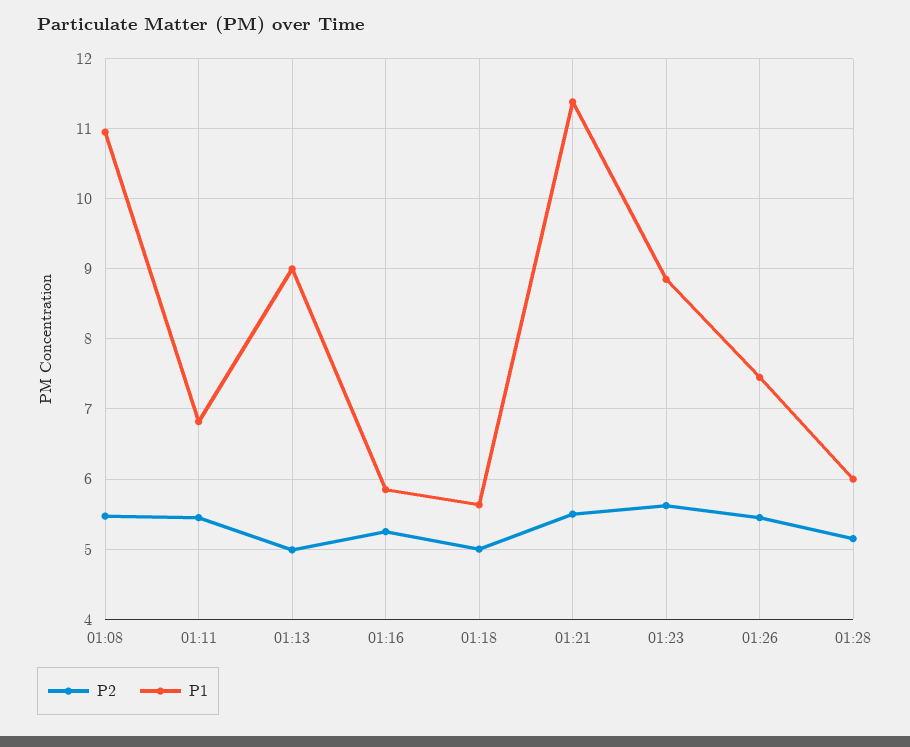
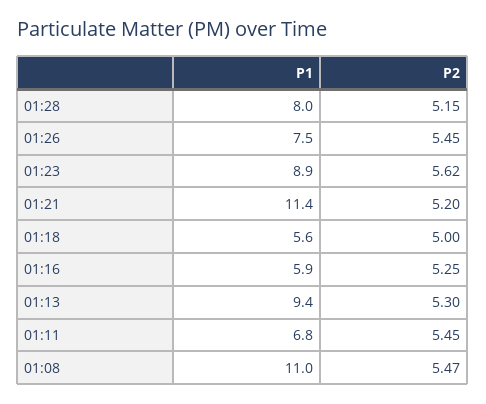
P2, 01:13: 5 -> 5.3
P1, 01:13: 9 -> 9.4
P2, 01:21: 5.5 -> 5.2
P1, 01:28: 6 -> 8

